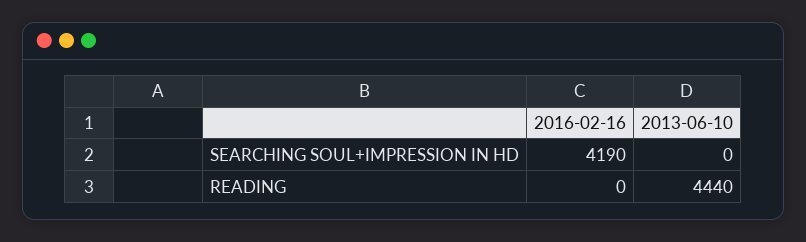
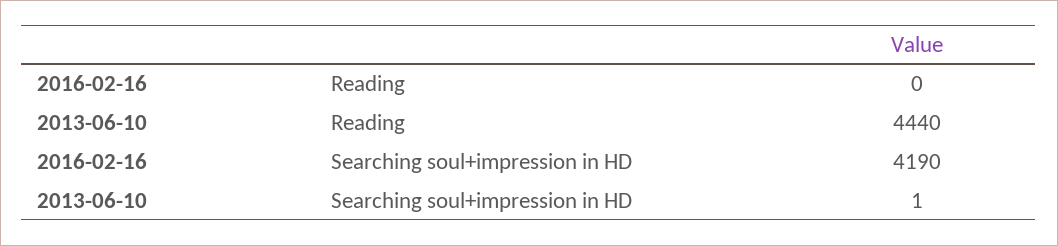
2013-06-10, SEARCHING SOUL+IMPRESSION IN HD: 0 -> 1

